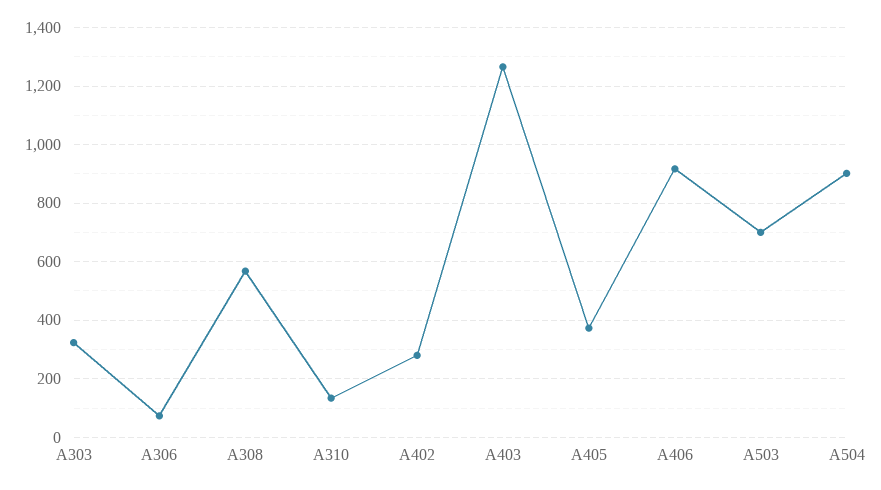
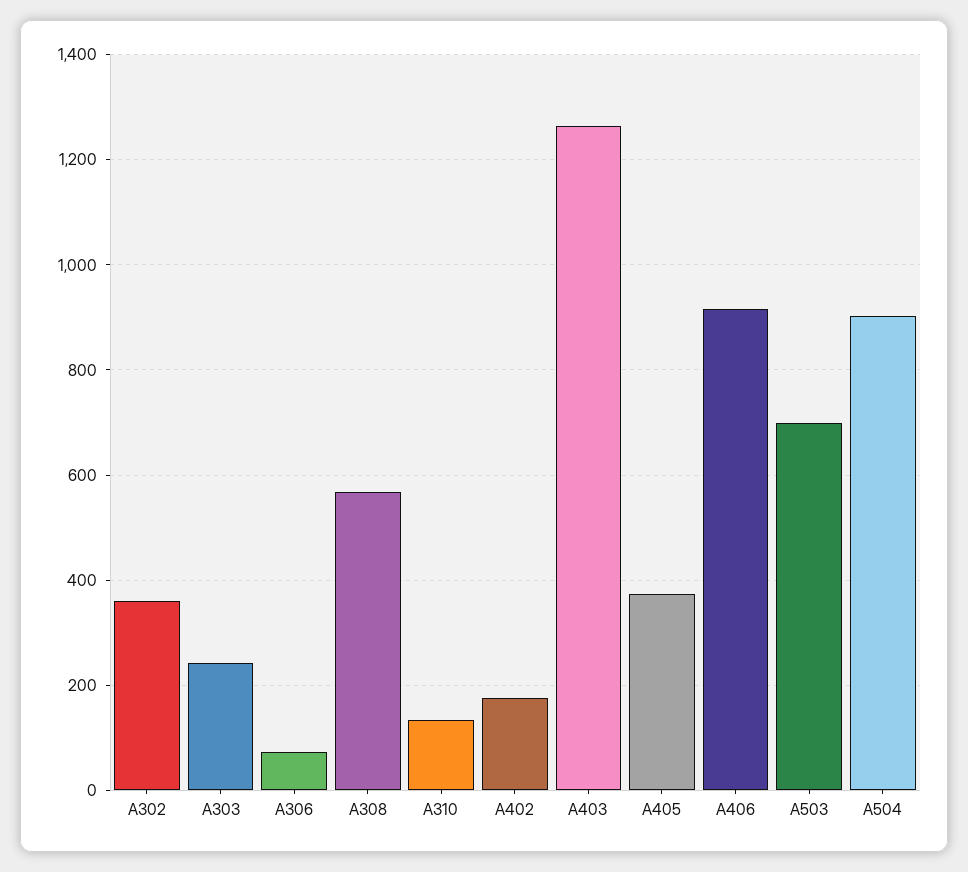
A303: 325 -> 240
A402: 275 -> 180
A302: none -> 360

